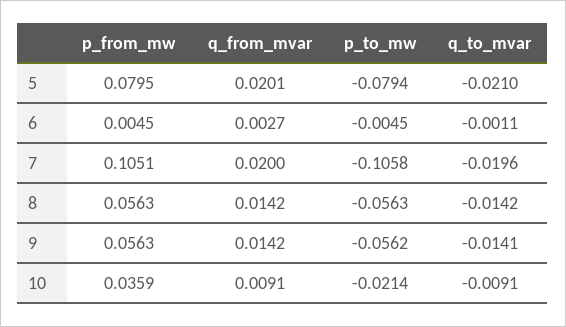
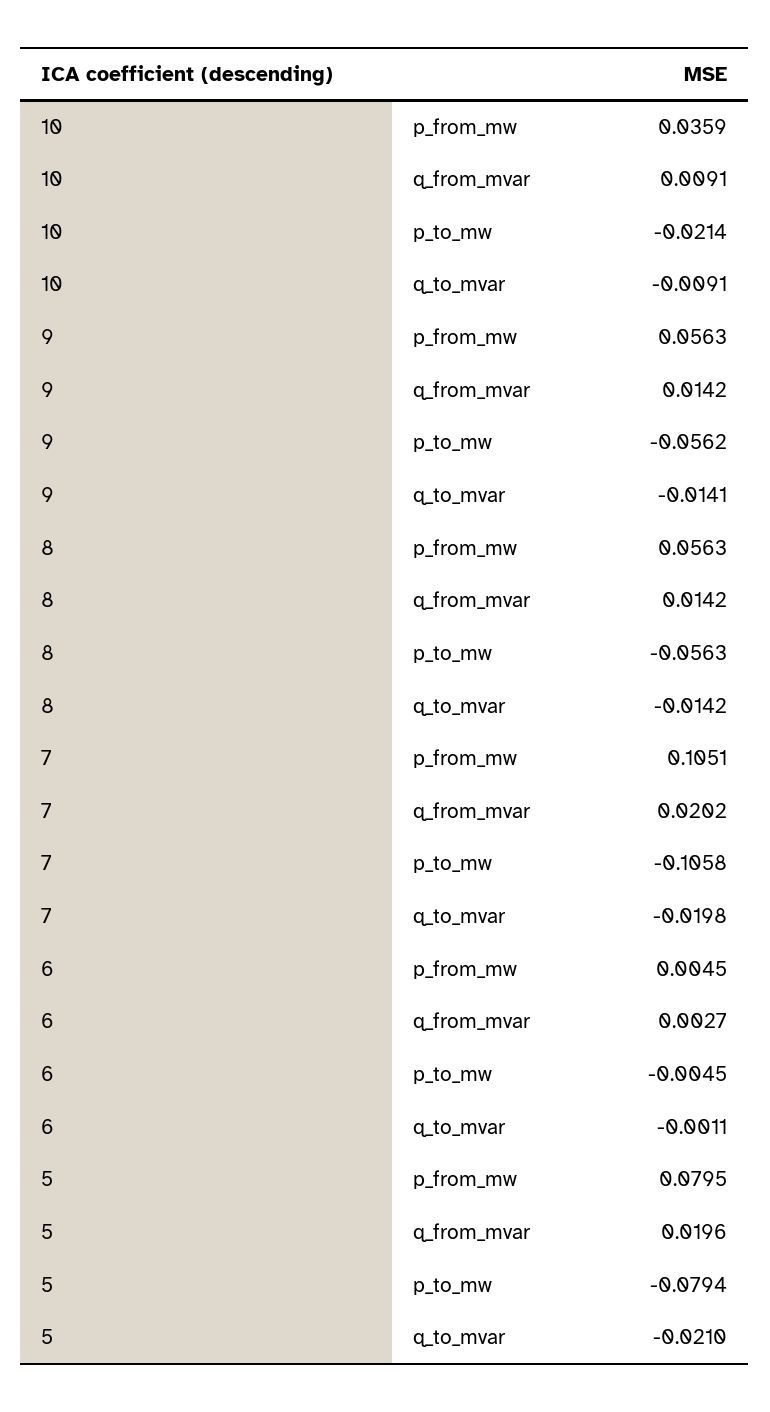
q_from_mvar, 5: 0.0201 -> 0.0196
q_from_mvar, 7: 0.02 -> 0.0202
q_to_mvar, 7: -0.0196 -> -0.0198

